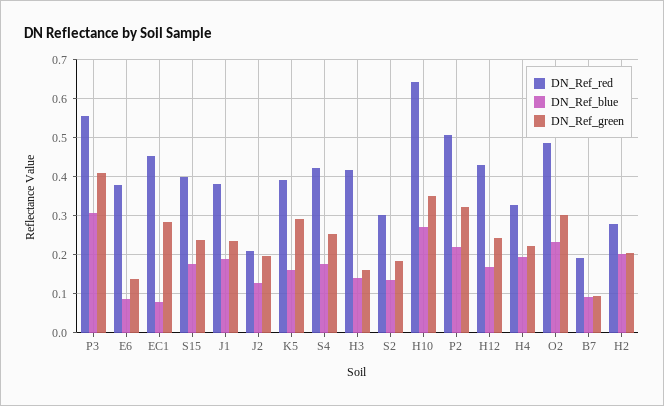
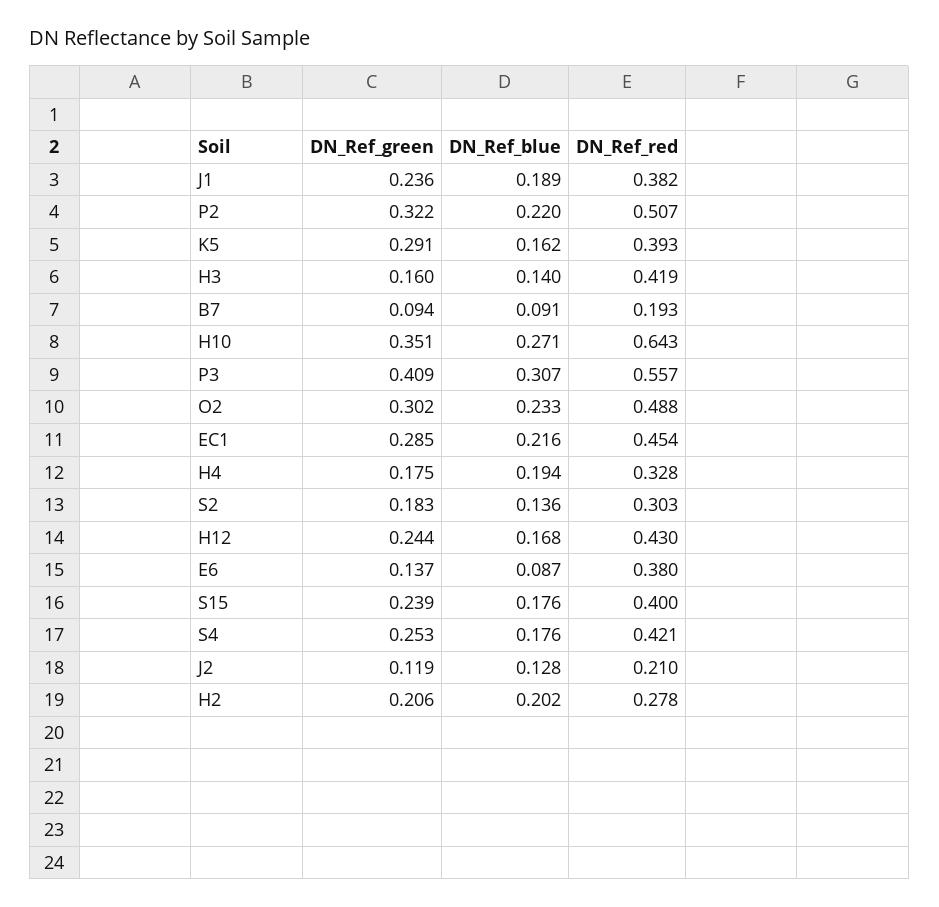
DN_Ref_blue, EC1: 0.08 -> 0.216
DN_Ref_green, J2: 0.2 -> 0.119
DN_Ref_green, H4: 0.22 -> 0.175

